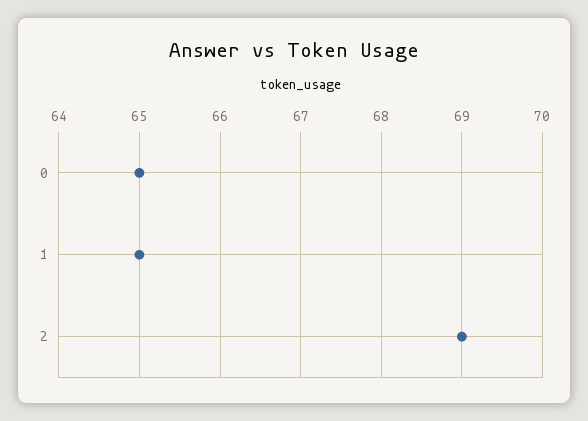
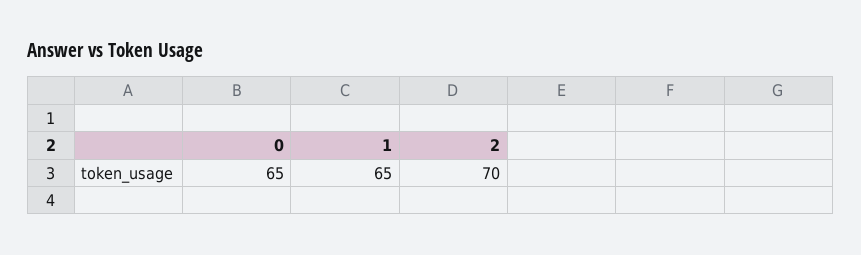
2: 69 -> 70

